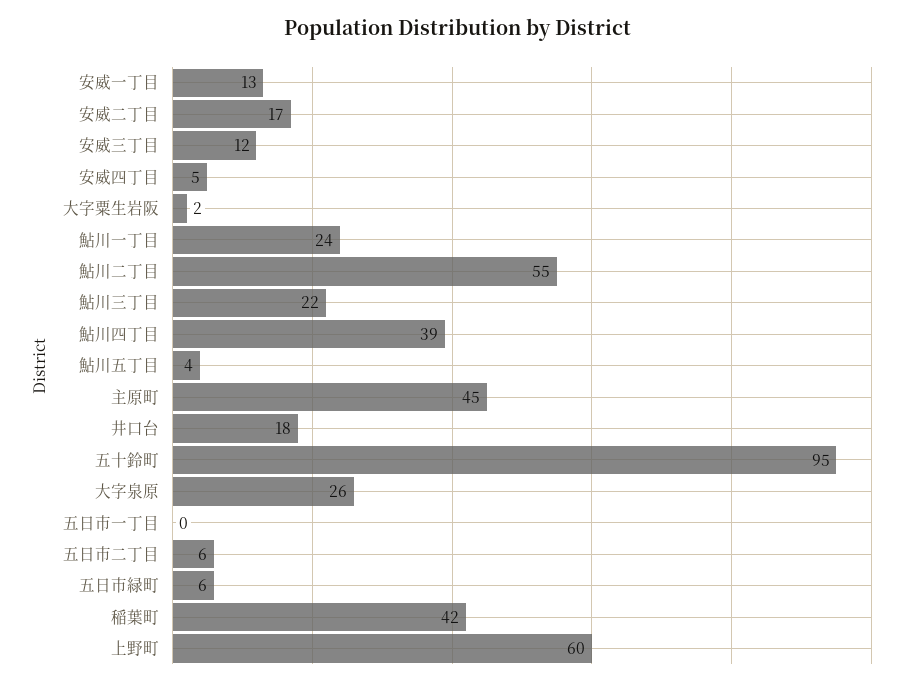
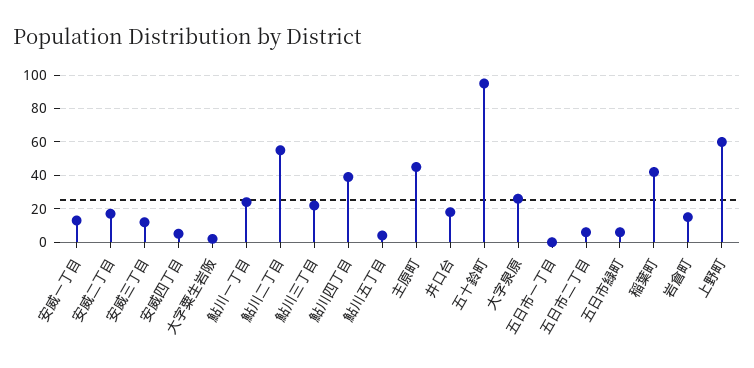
岩倉町: none -> 15

